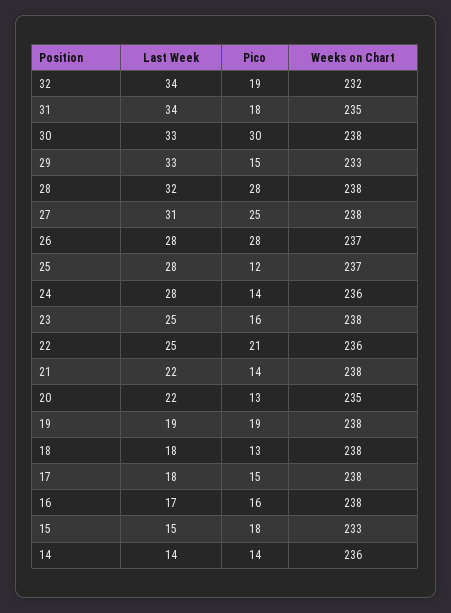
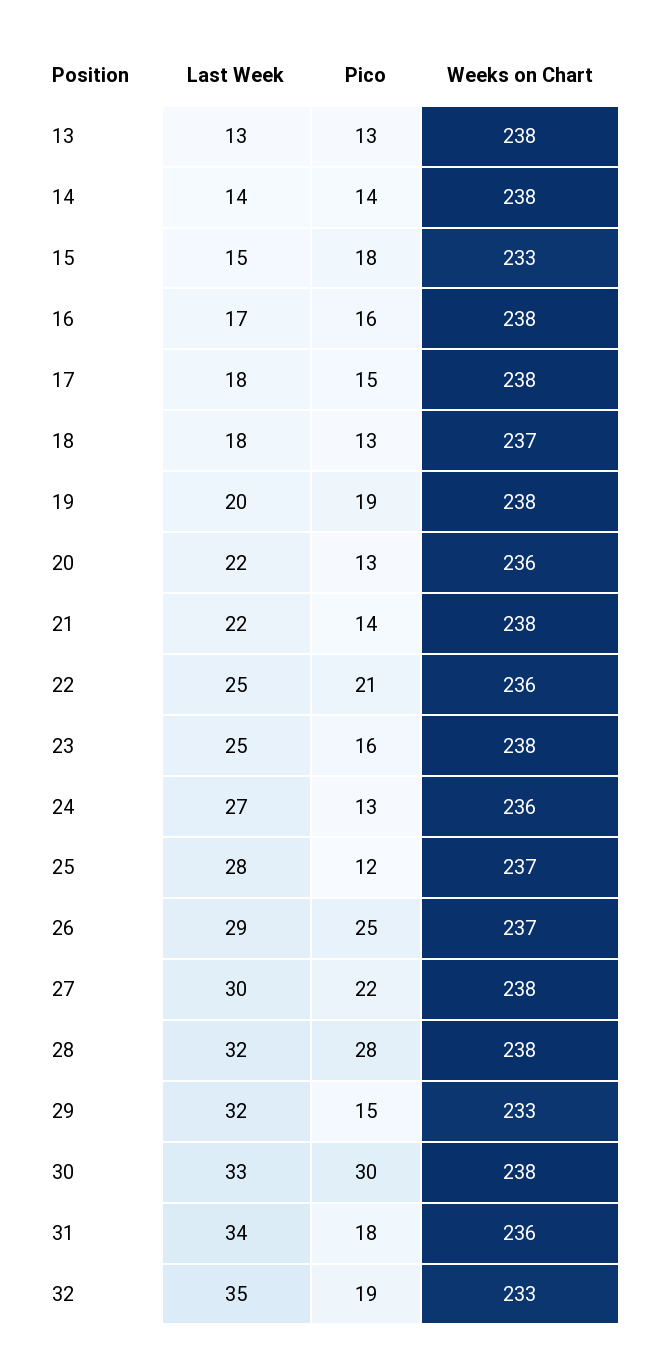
Last Week, 32: 34 -> 35
Weeks on Chart, 32: 232 -> 233
Weeks on Chart, 31: 235 -> 236
Last Week, 29: 33 -> 32
Last Week, 27: 31 -> 30
Pico, 27: 25 -> 22
Last Week, 26: 28 -> 29
Pico, 26: 28 -> 25
Last Week, 24: 28 -> 27
Pico, 24: 14 -> 13
Weeks on Chart, 20: 235 -> 236
Last Week, 19: 19 -> 20
Weeks on Chart, 18: 238 -> 237
Weeks on Chart, 14: 236 -> 238
Last Week, 13: none -> 13
Pico, 13: none -> 13
Weeks on Chart, 13: none -> 238

